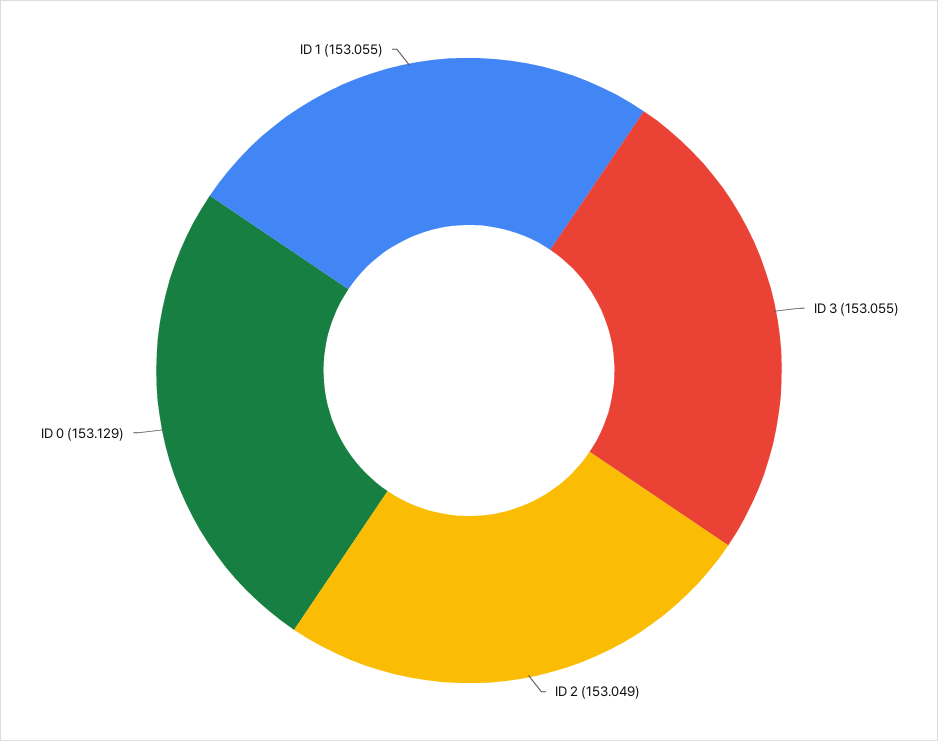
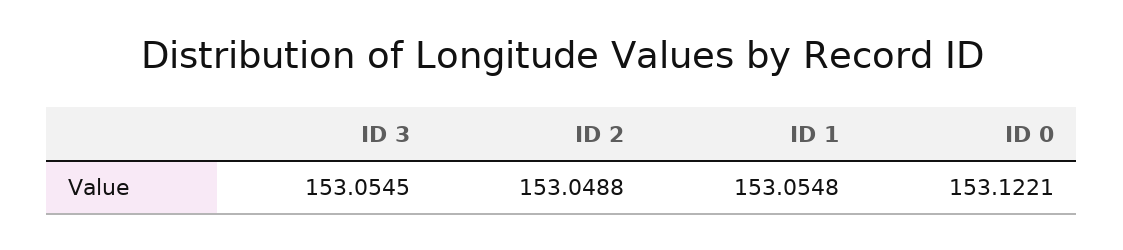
ID 0: 153.129 -> 153.1221

